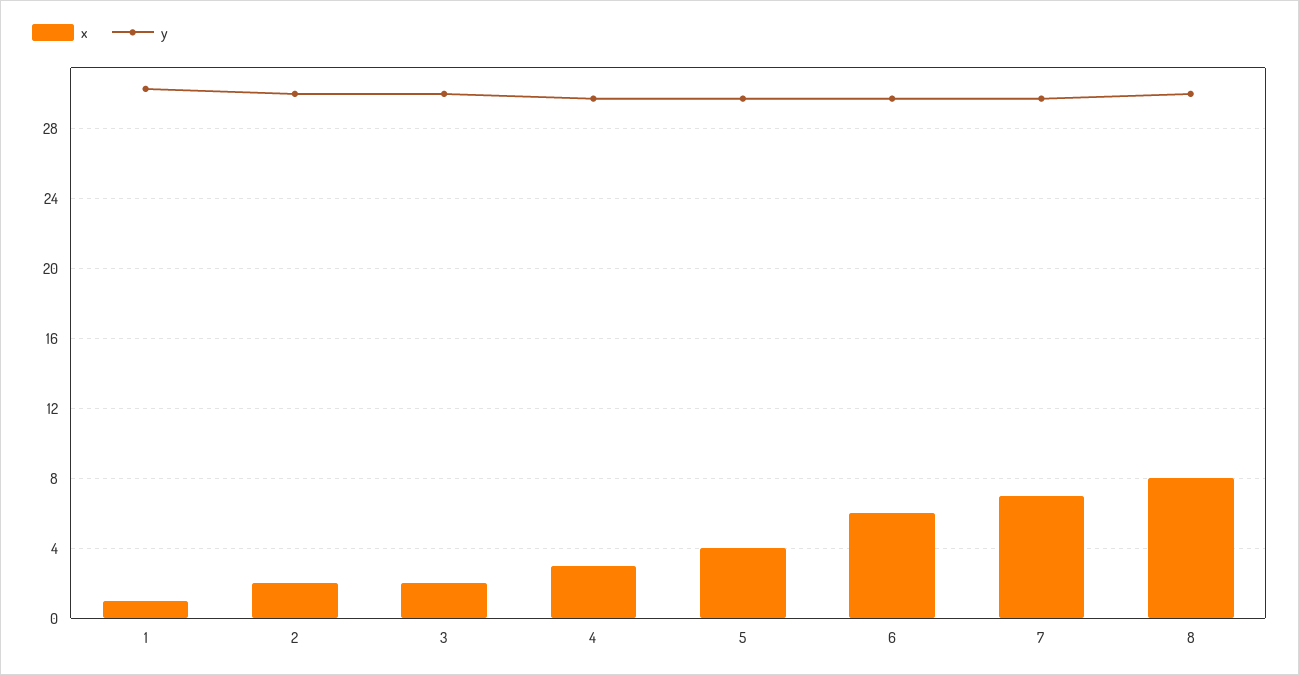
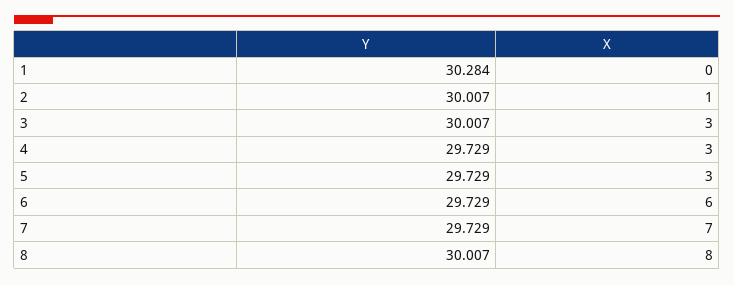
x, 1: 1 -> 0
x, 2: 2 -> 1
x, 3: 2 -> 3
x, 5: 4 -> 3

